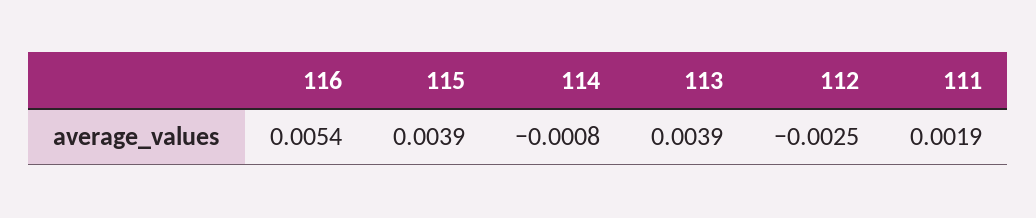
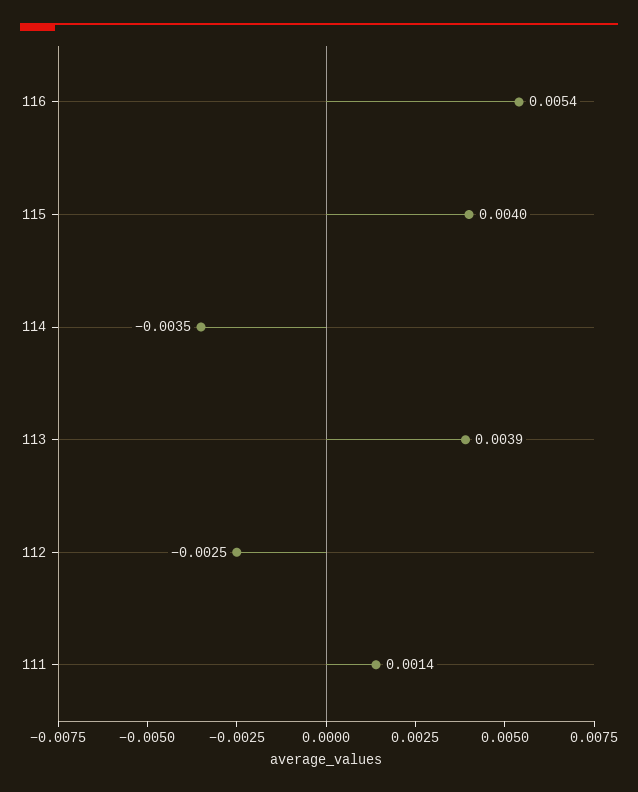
115: 0.0039 -> 0.004
114: -0.0008 -> -0.0035
111: 0.0019 -> 0.0014

